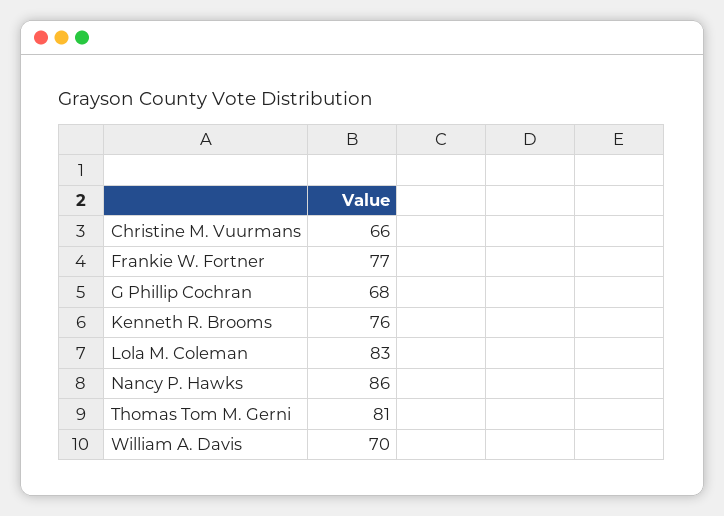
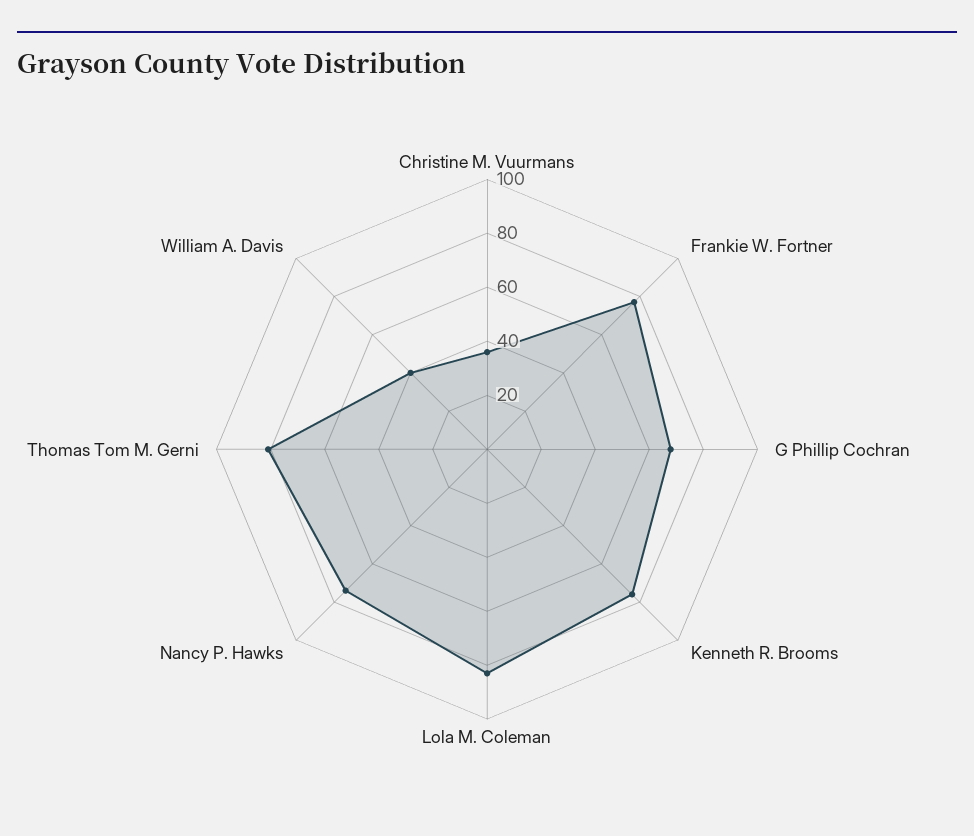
Christine M. Vuurmans: 66 -> 35
Nancy P. Hawks: 86 -> 75
William A. Davis: 70 -> 40

